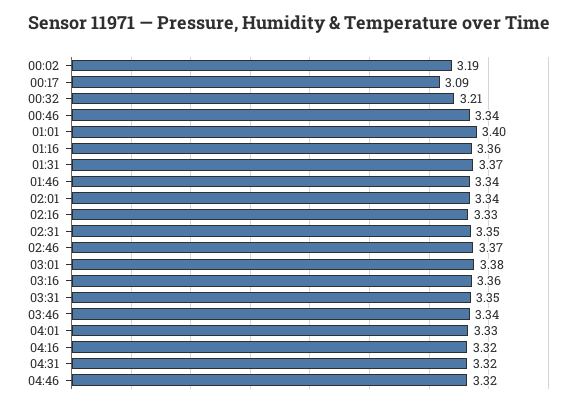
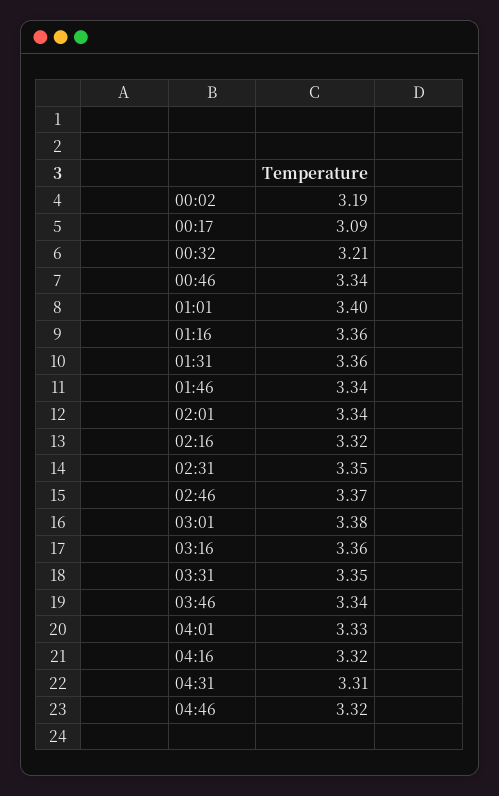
01:31: 3.37 -> 3.36
02:16: 3.33 -> 3.32
04:31: 3.32 -> 3.31

